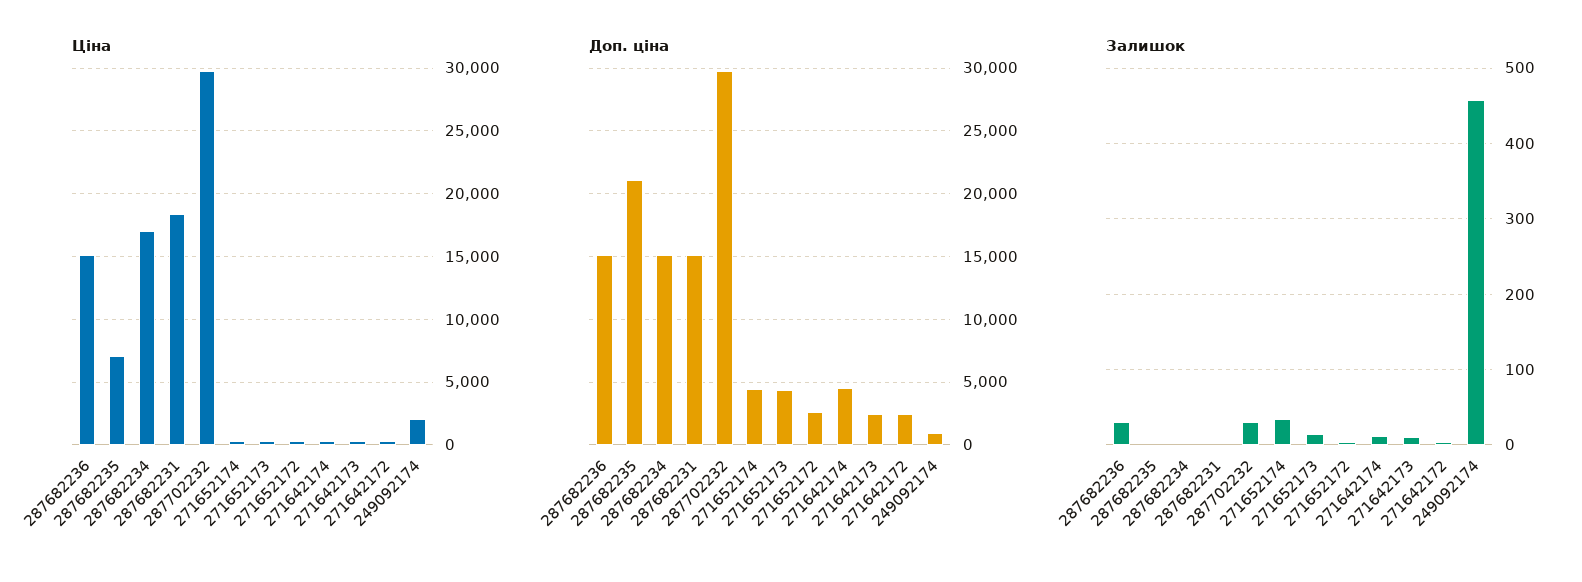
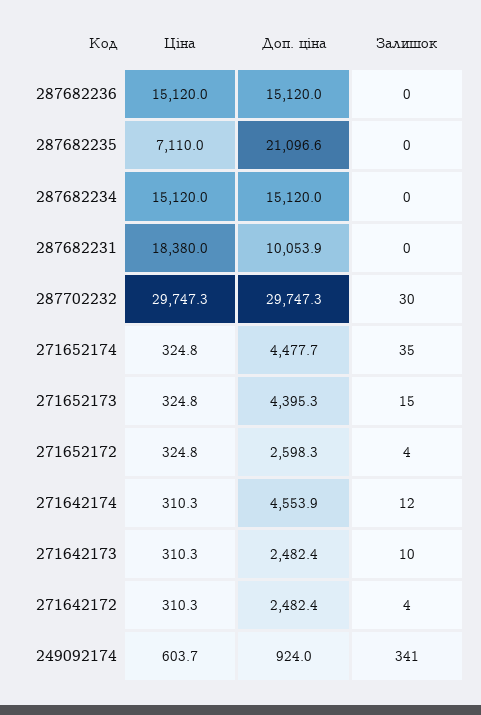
Ціна, 287682234: 17000 -> 15120
Ціна, 249092174: 2000 -> 603.7
Доп. ціна, 287682231: 15000 -> 10053.9
Залишок, 287682236: 30 -> 0
Залишок, 249092174: 460 -> 341

